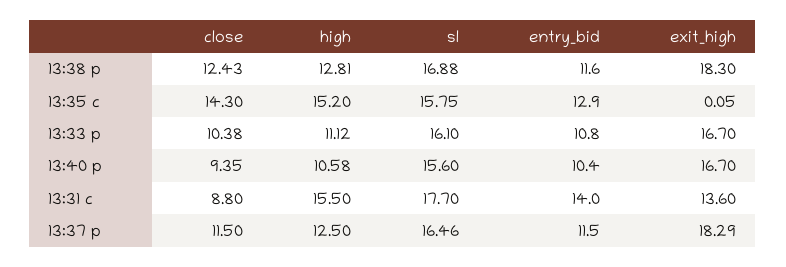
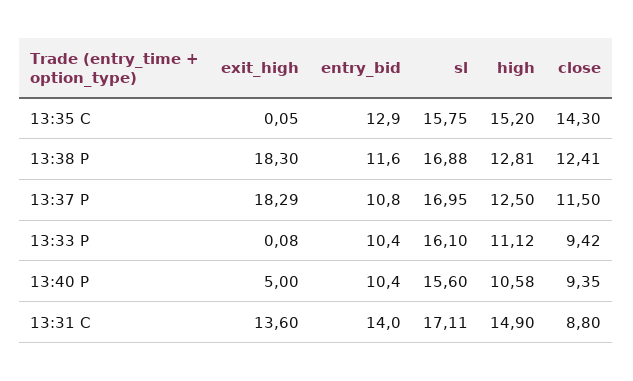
close, 13:38 p: 12.43 -> 12.41
close, 13:33 p: 10.38 -> 9.42
entry_bid, 13:33 p: 10.8 -> 10.4
exit_high, 13:33 p: 16.7 -> 0.08
exit_high, 13:40 p: 16.7 -> 5
high, 13:31 c: 15.5 -> 14.9
sl, 13:31 c: 17.7 -> 17.11
sl, 13:37 p: 16.46 -> 16.95
entry_bid, 13:37 p: 11.5 -> 10.8

